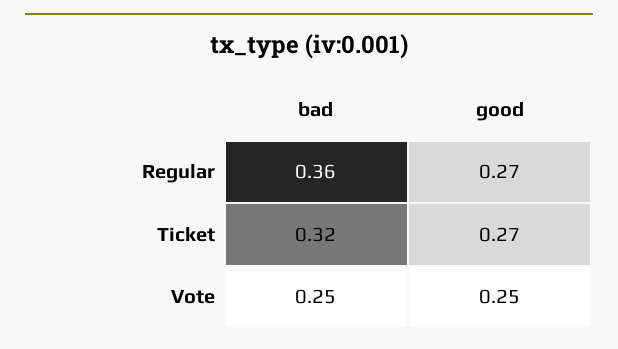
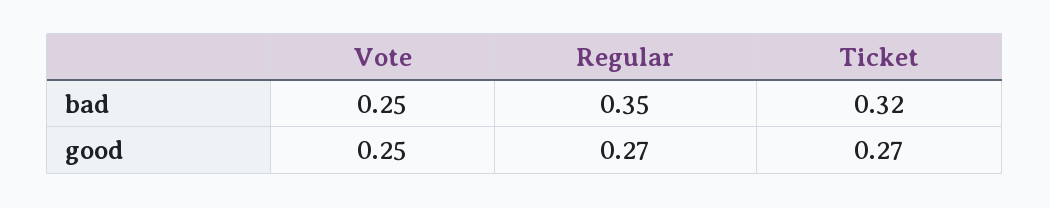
bad, Regular: 0.36 -> 0.35

